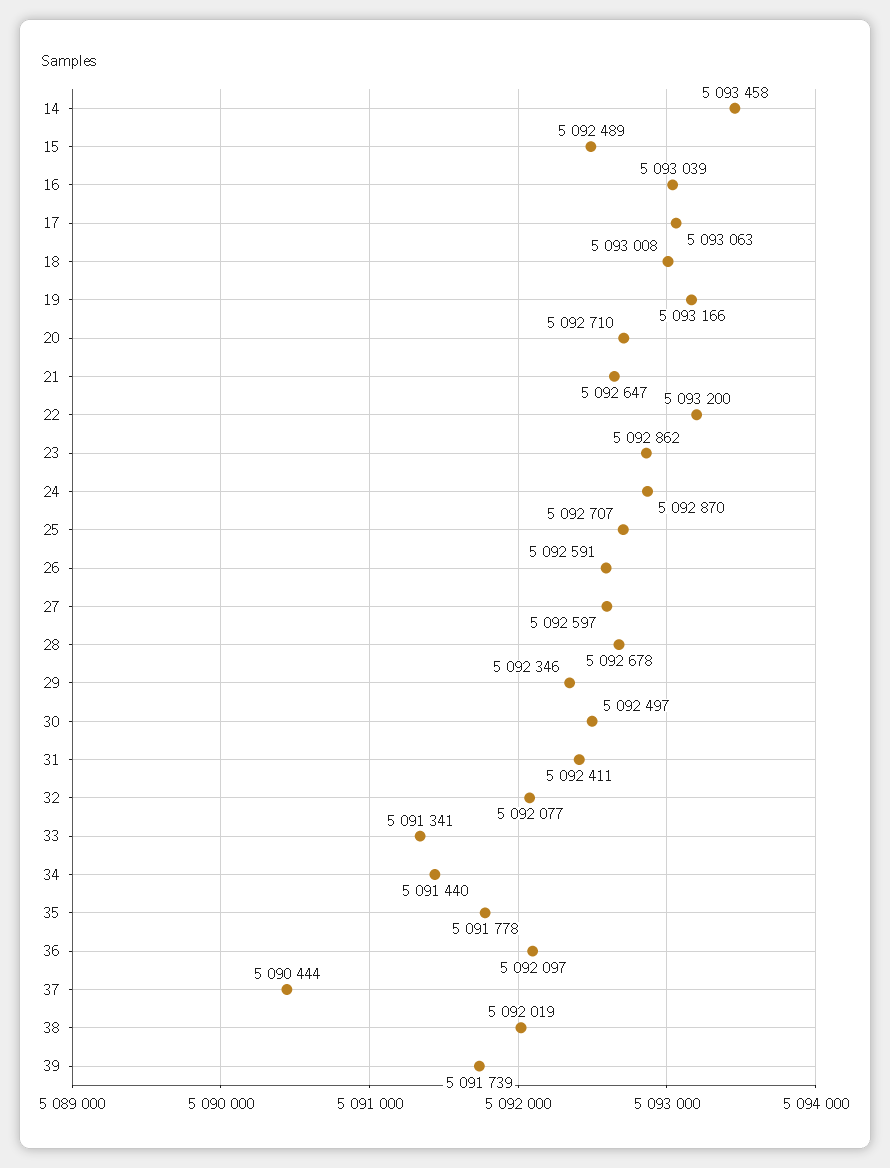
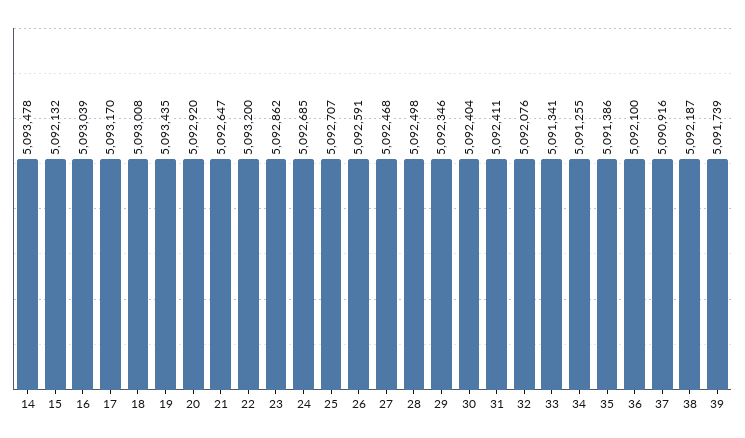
14: 5093458 -> 5093478
15: 5092489 -> 5092132
17: 5093063 -> 5093170
19: 5093166 -> 5093435
20: 5092710 -> 5092920
24: 5092870 -> 5092685
27: 5092597 -> 5092468
28: 5092678 -> 5092498
30: 5092497 -> 5092404
32: 5092077 -> 5092076
34: 5091440 -> 5091255
35: 5091778 -> 5091386
36: 5092097 -> 5092100
37: 5090444 -> 5090916
38: 5092019 -> 5092187

